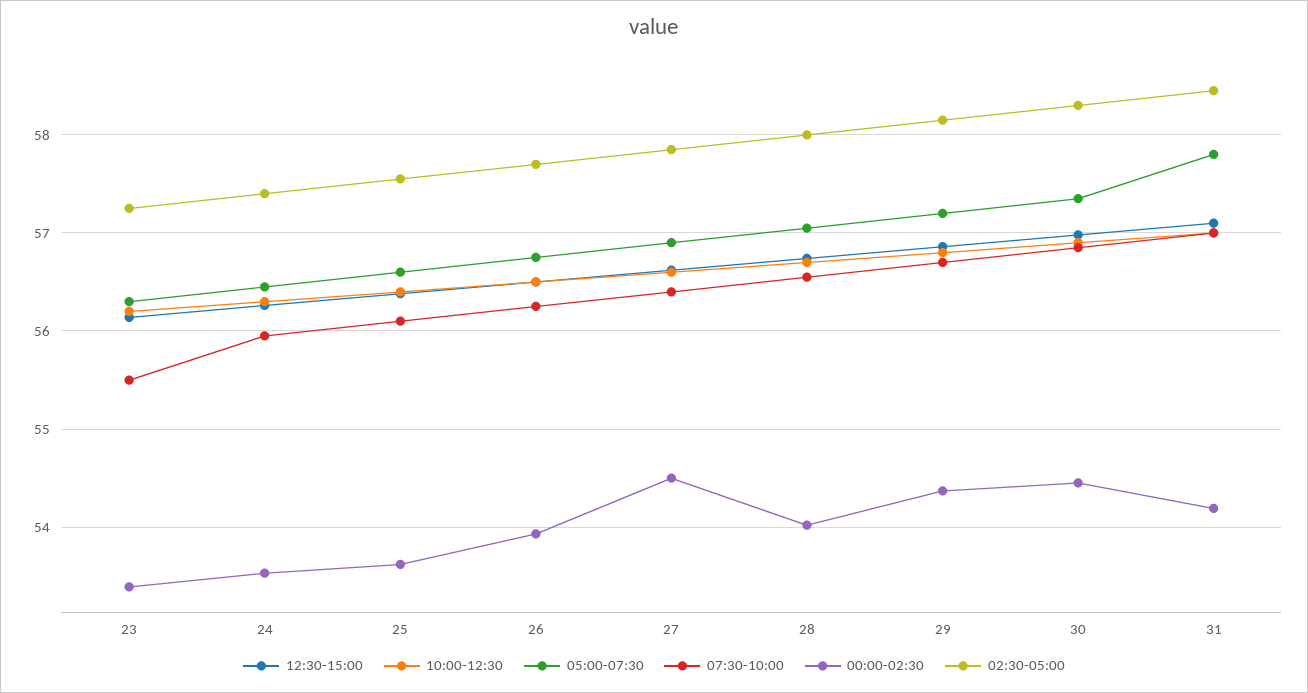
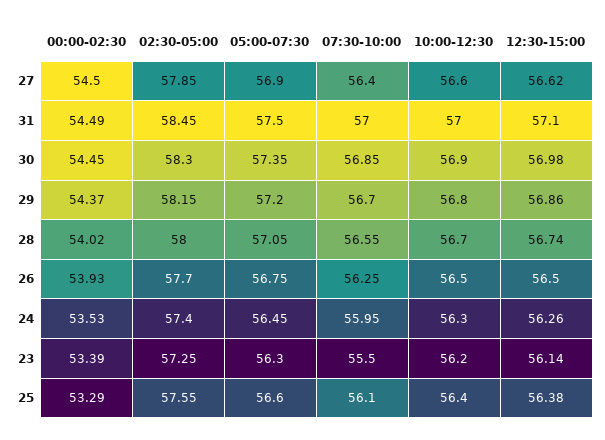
00:00-02:30, 25: 53.6 -> 53.29
05:00-07:30, 31: 57.8 -> 57.5
00:00-02:30, 31: 54.2 -> 54.49

